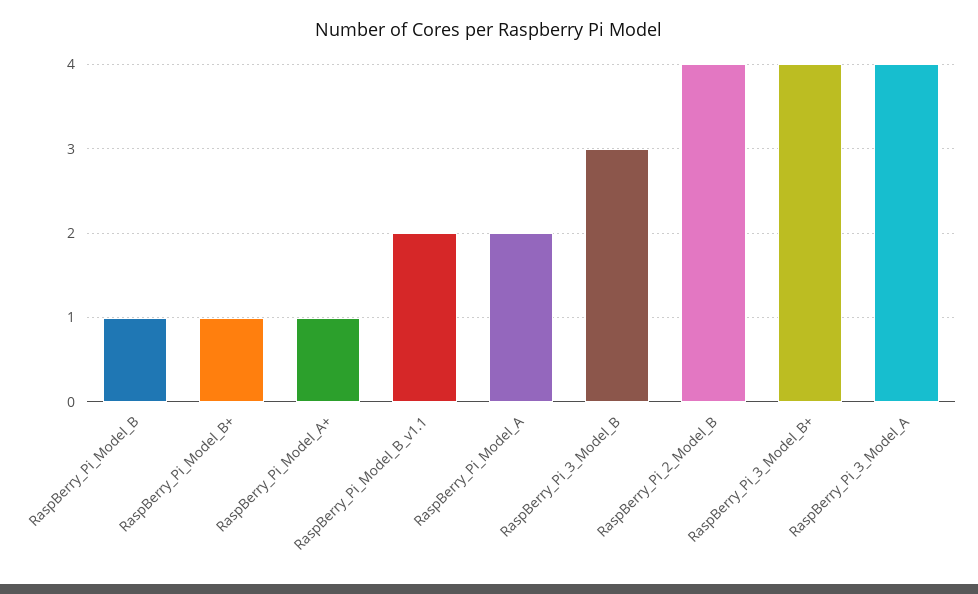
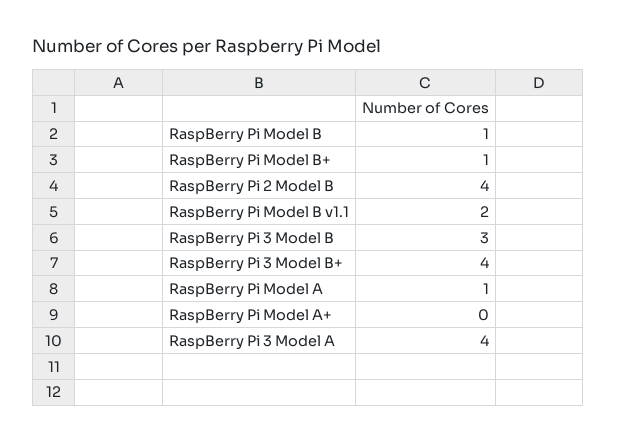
RaspBerry_Pi_Model_A+: 1 -> 0
RaspBerry_Pi_Model_A: 2 -> 1

